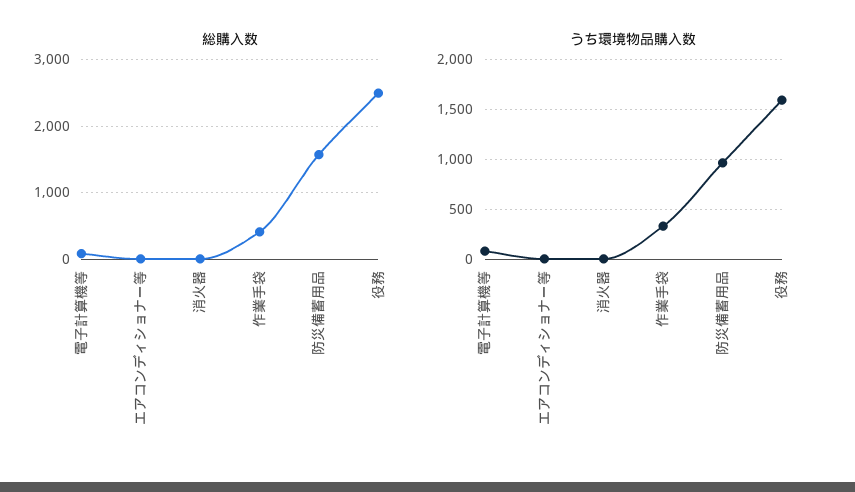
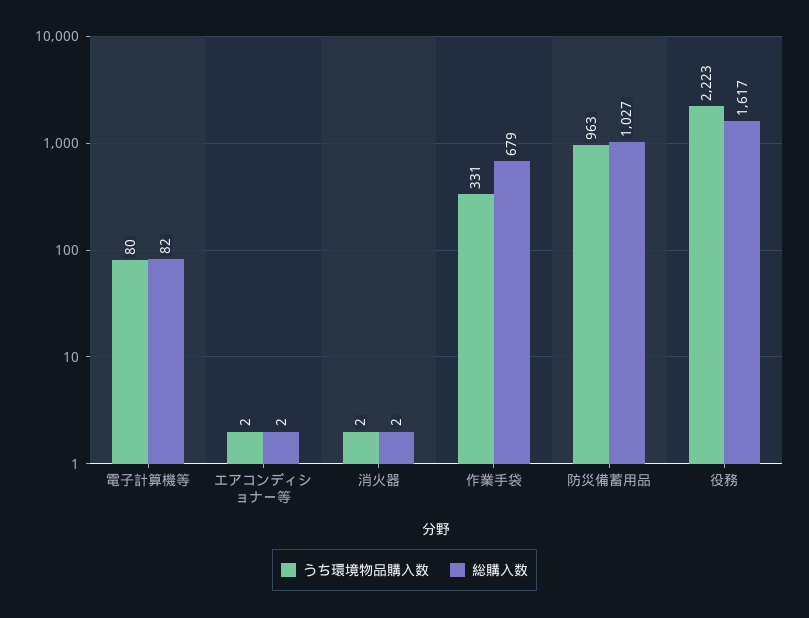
総購入数, 作業手袋: 400 -> 679
総購入数, 防災備蓄用品: 1600 -> 1027
総購入数, 役務: 2500 -> 1617
うち環境物品購入数, 役務: 1600 -> 2223

